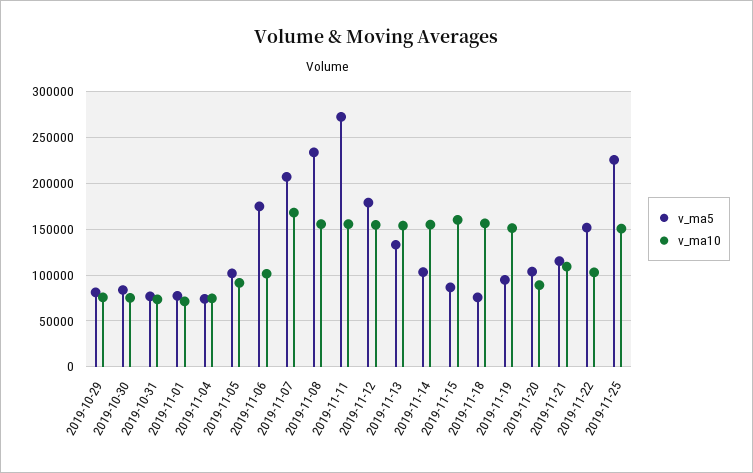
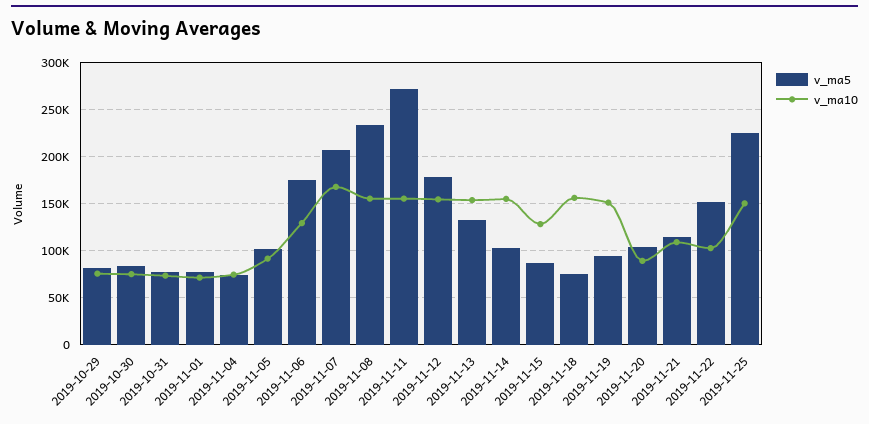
v_ma10, 2019-11-06: 100000 -> 130000
v_ma10, 2019-11-15: 160000 -> 130000

